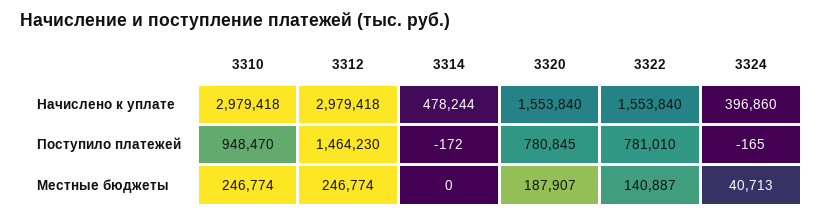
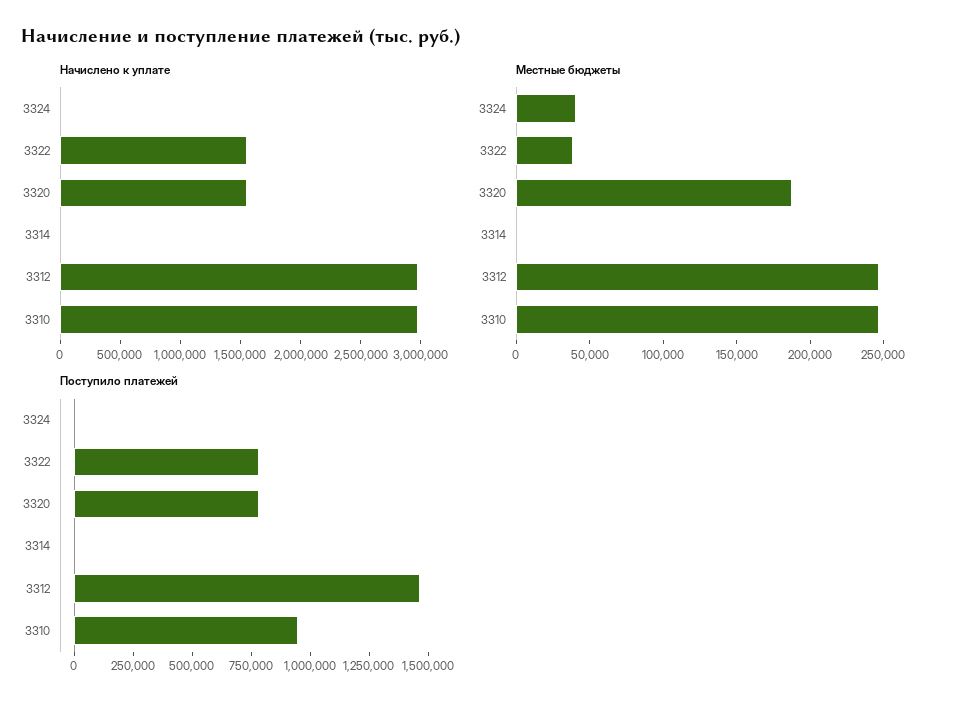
Начислено к уплате, 3314: 478244 -> 0
Начислено к уплате, 3324: 396860 -> 0
Местные бюджеты, 3322: 140887 -> 40000

